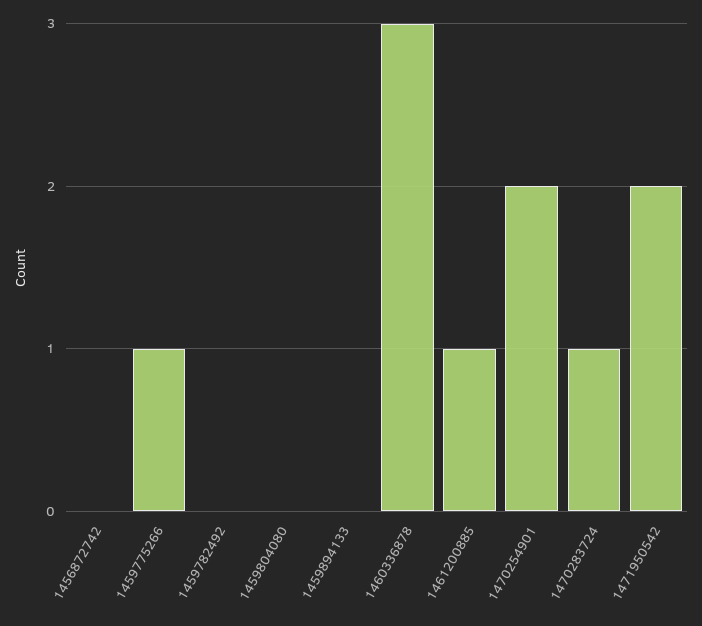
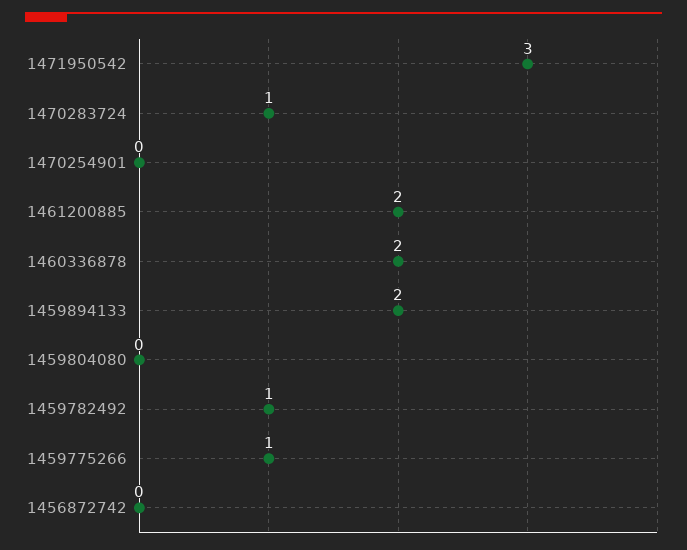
1459782492: 0 -> 1
1459894133: 0 -> 2
1460336878: 3 -> 2
1461200885: 1 -> 2
1470254901: 2 -> 0
1471950542: 2 -> 3

